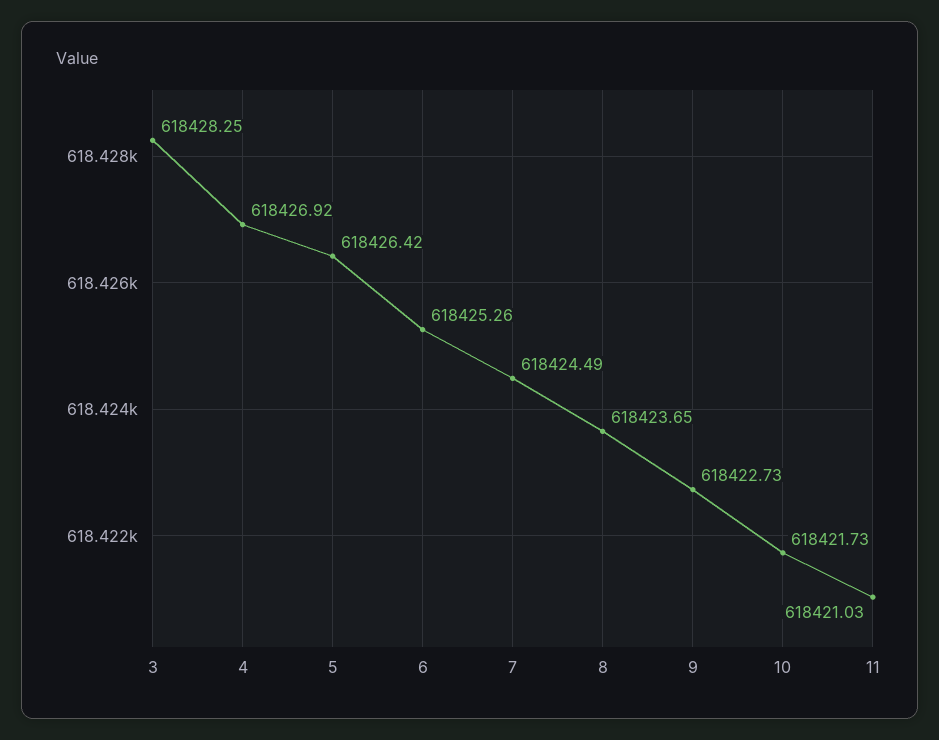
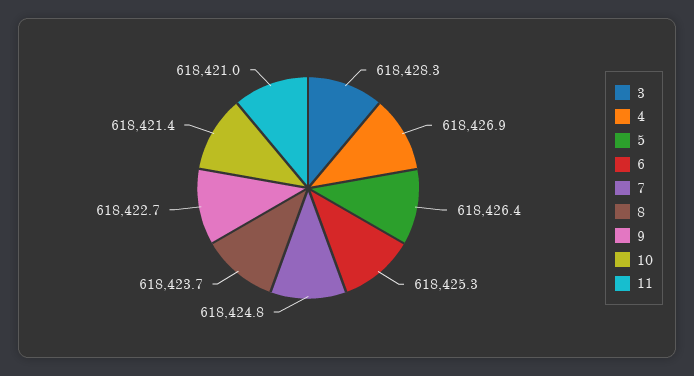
7: 618424.49 -> 618424.8
10: 618421.73 -> 618421.4

